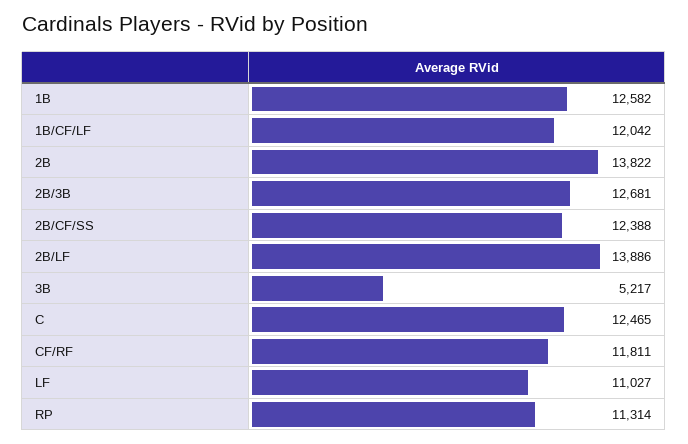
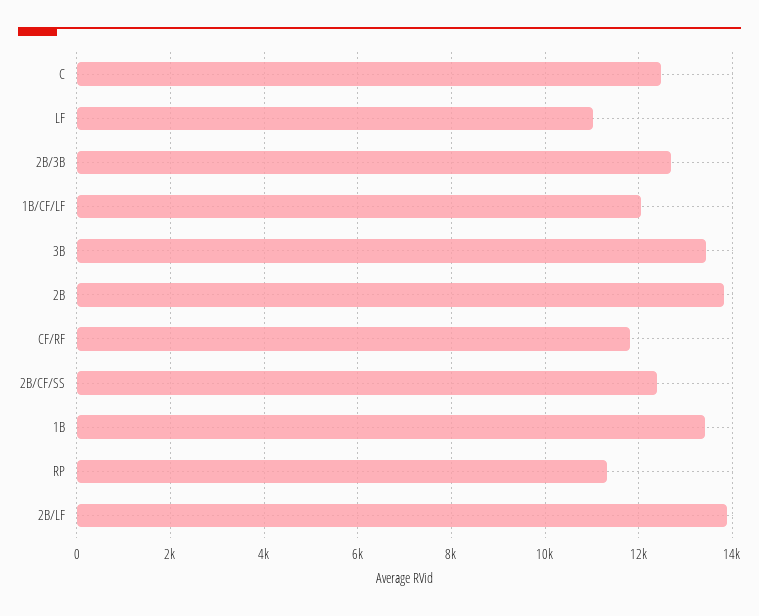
1B: 12582 -> 13400
3B: 5217 -> 13400

